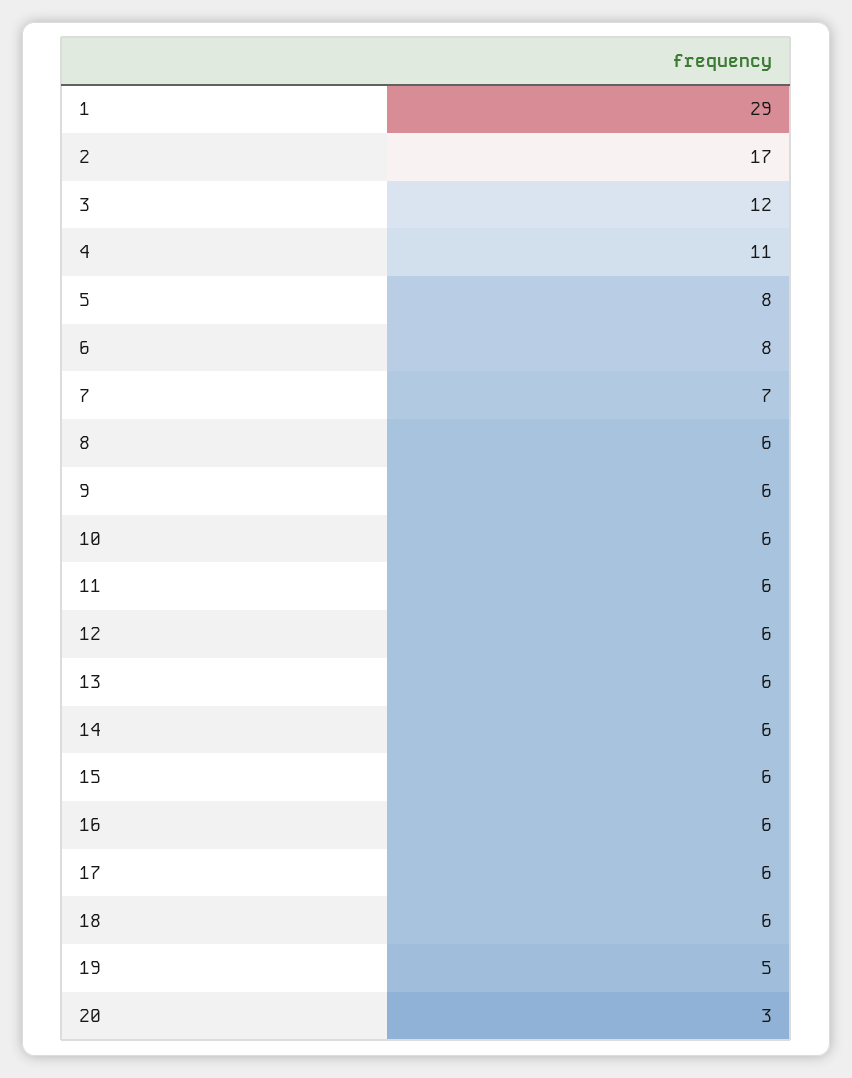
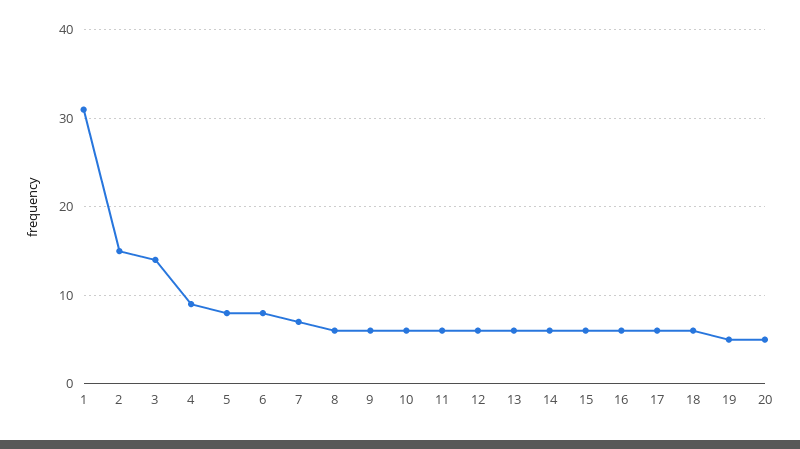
1: 29 -> 31
2: 17 -> 15
3: 12 -> 14
4: 11 -> 9
20: 3 -> 5

